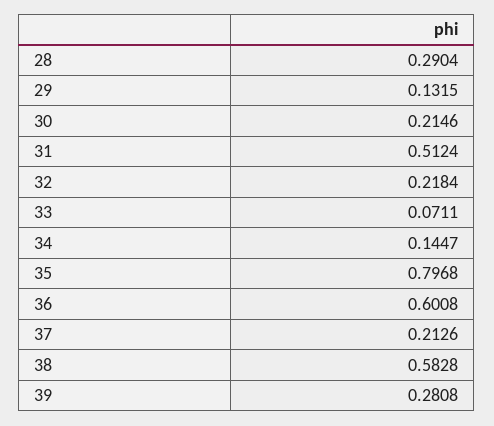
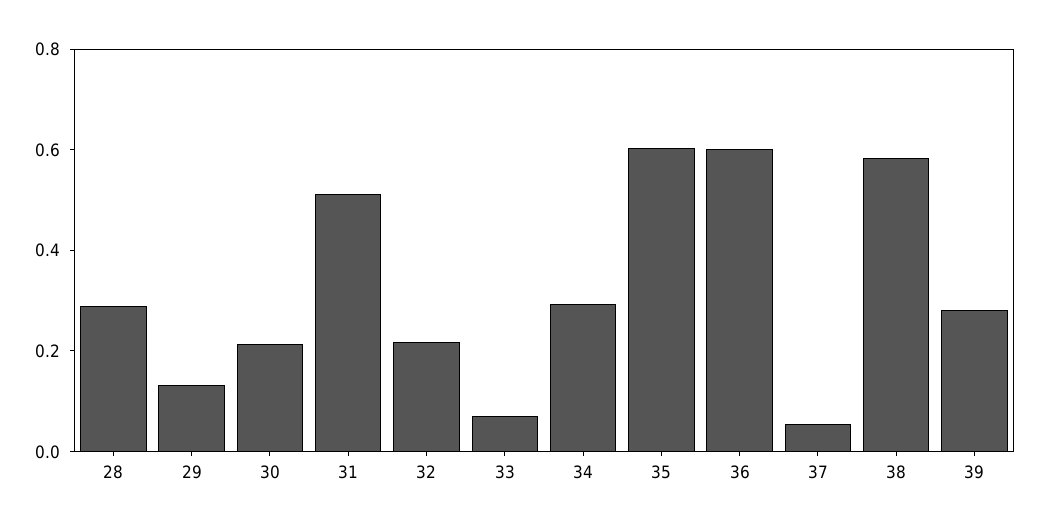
34: 0.1447 -> 0.3
35: 0.7968 -> 0.6
37: 0.2126 -> 0.05

